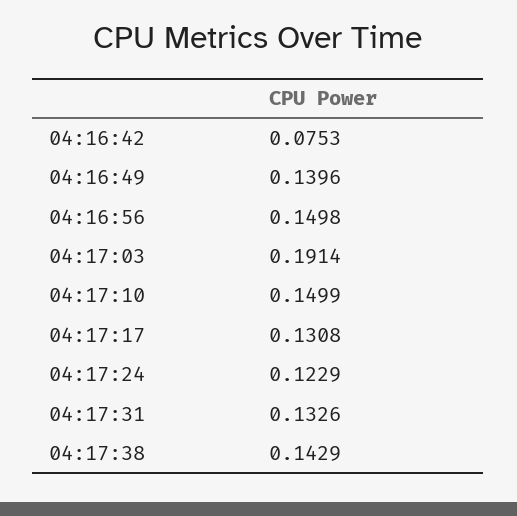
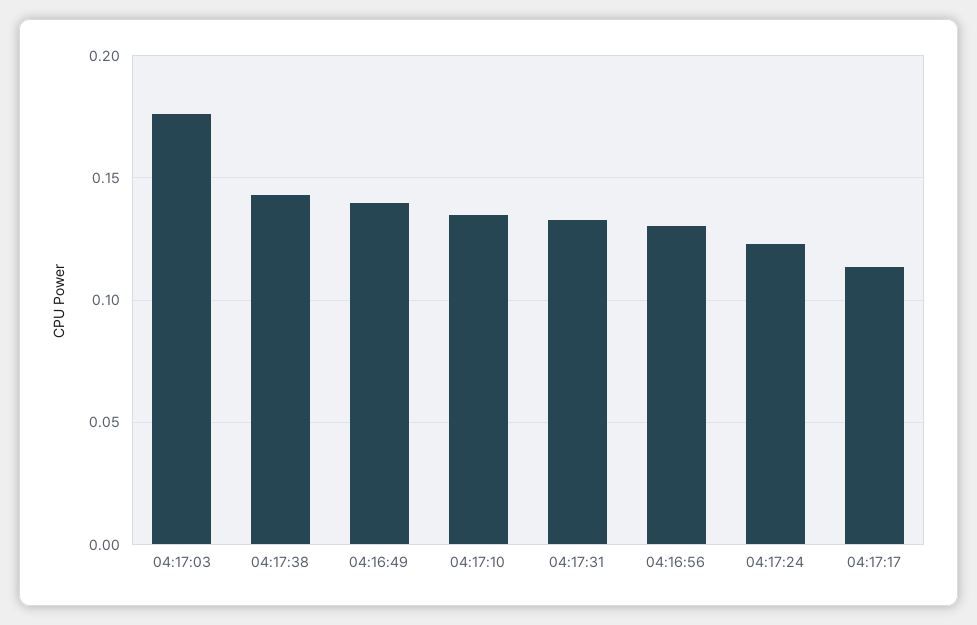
04:16:42: 0.0753 -> none
04:16:56: 0.1498 -> 0.13
04:17:03: 0.1914 -> 0.175
04:17:10: 0.1499 -> 0.135
04:17:17: 0.1308 -> 0.115

